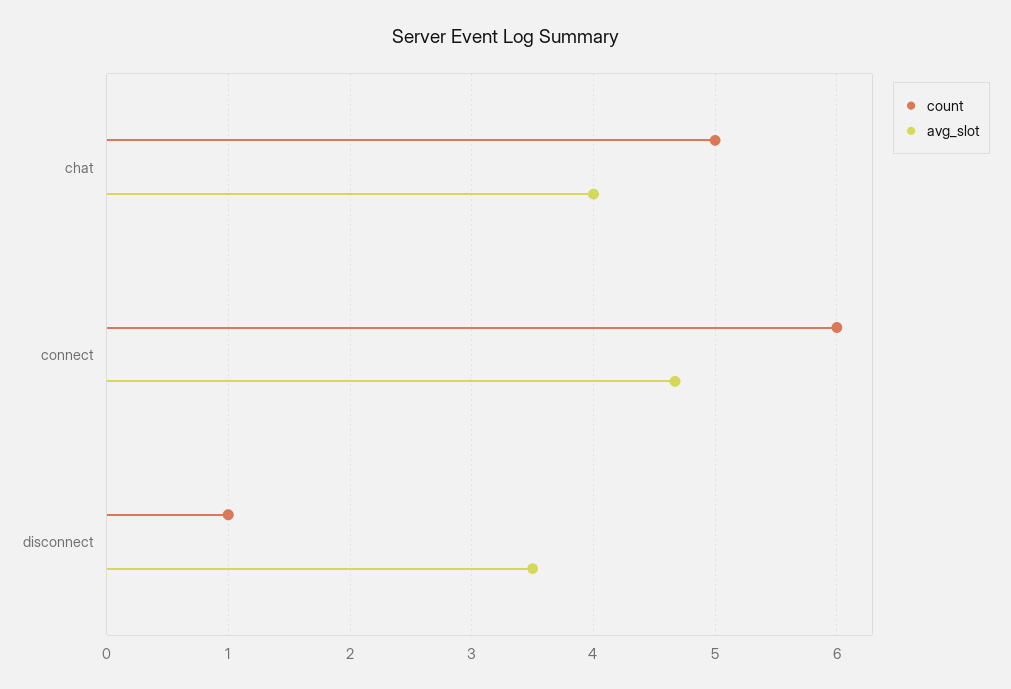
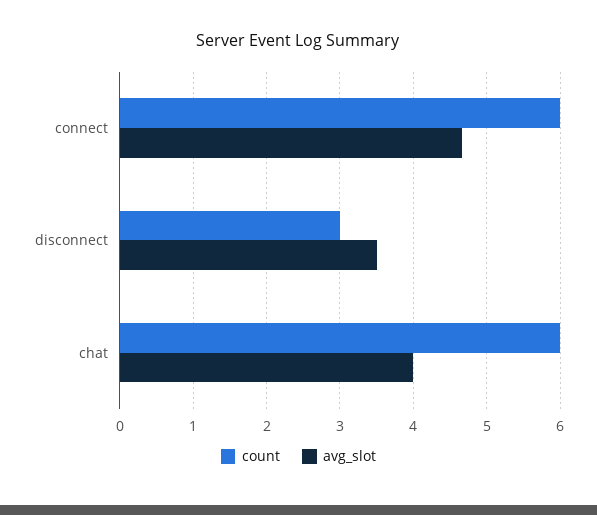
count, chat: 5 -> 6
count, disconnect: 1 -> 3

